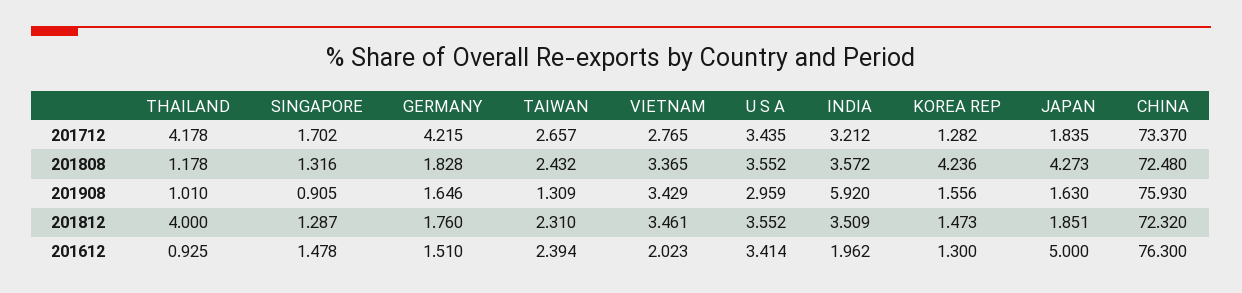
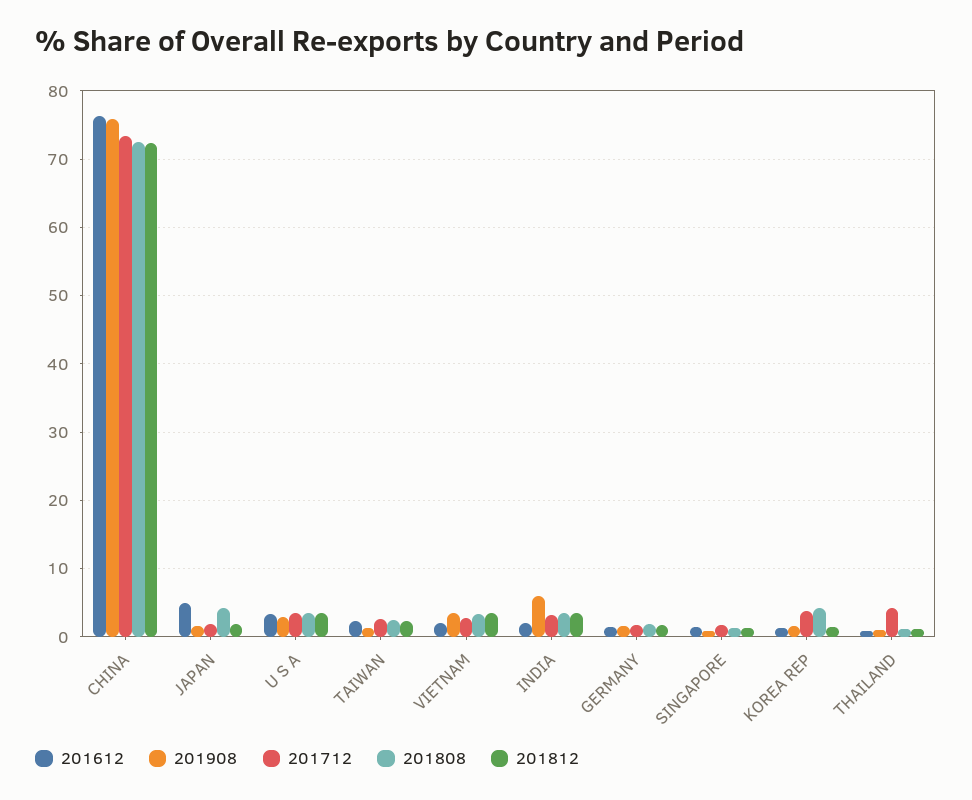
201712, GERMANY: 4.215 -> 2
201712, KOREA REP: 1.282 -> 4
201812, THAILAND: 4 -> 1

